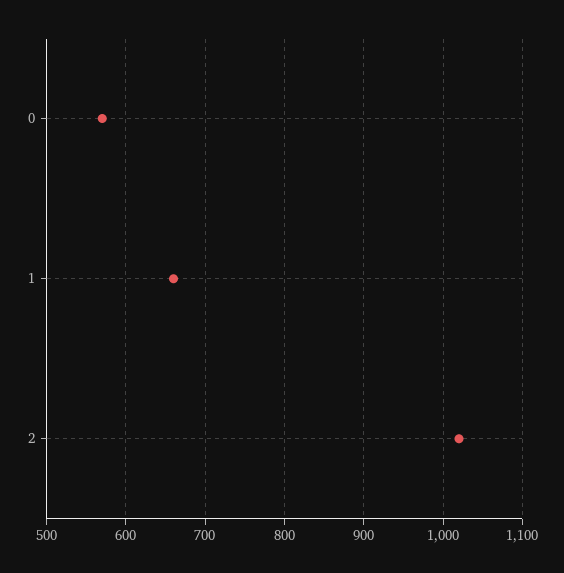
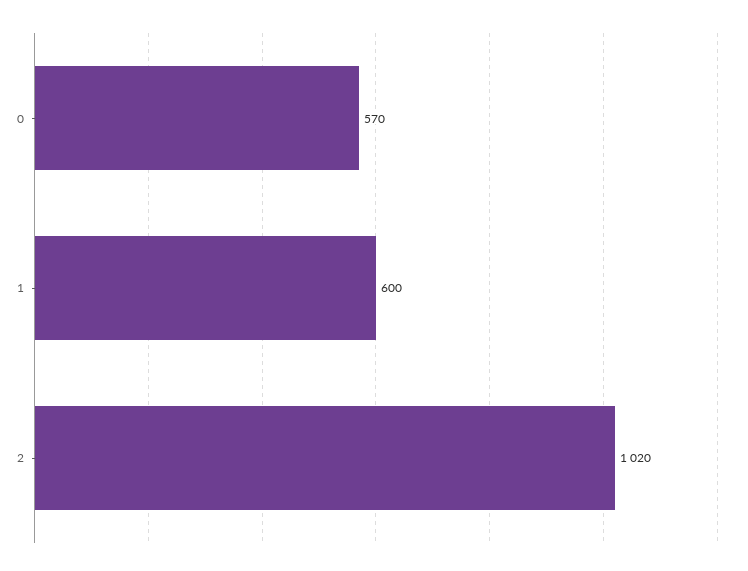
1: 660 -> 600

